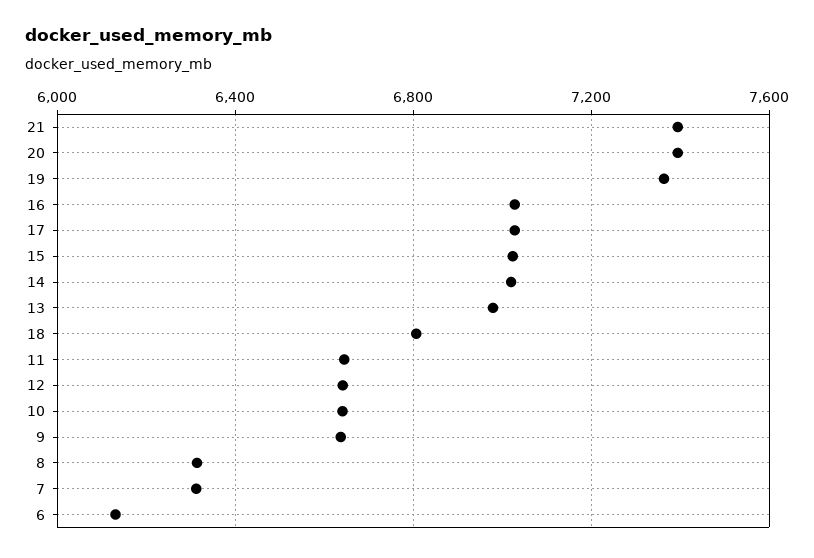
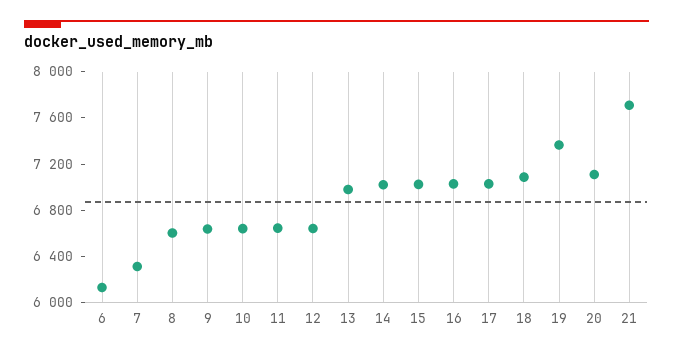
21: 7400 -> 7700
20: 7400 -> 7100
18: 6800 -> 7100
8: 6300 -> 6600

